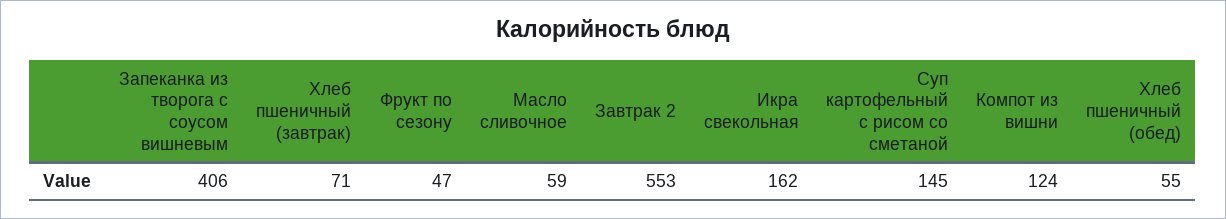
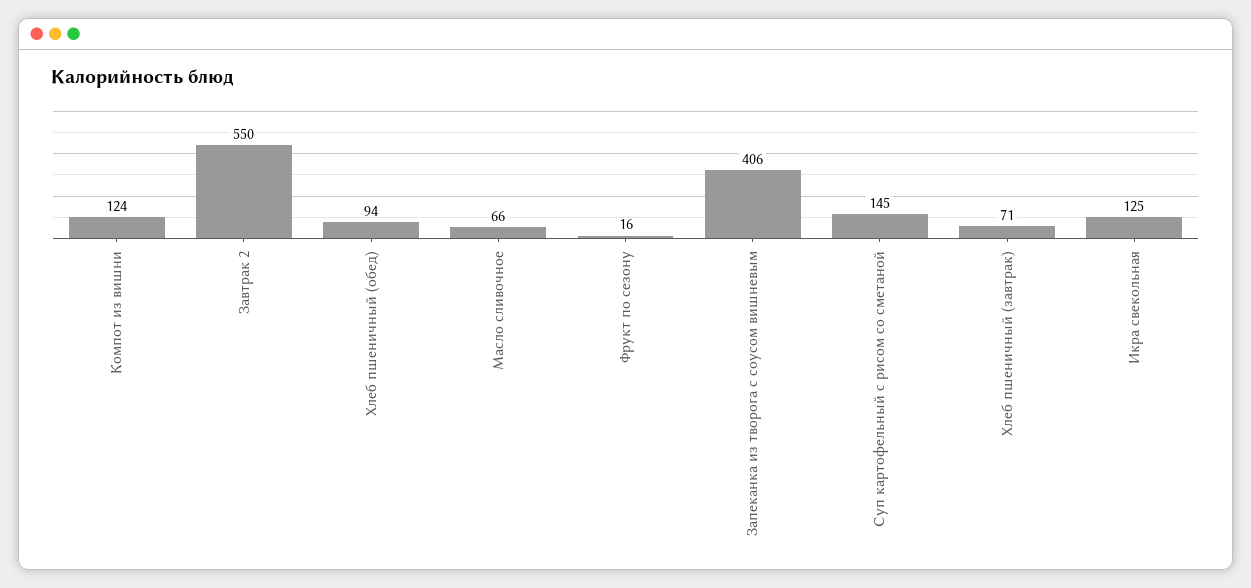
Фрукт по сезону: 47 -> 16
Масло сливочное: 59 -> 66
Завтрак 2: 553 -> 550
Икра свекольная: 162 -> 125
Хлеб пшеничный (обед): 55 -> 94

